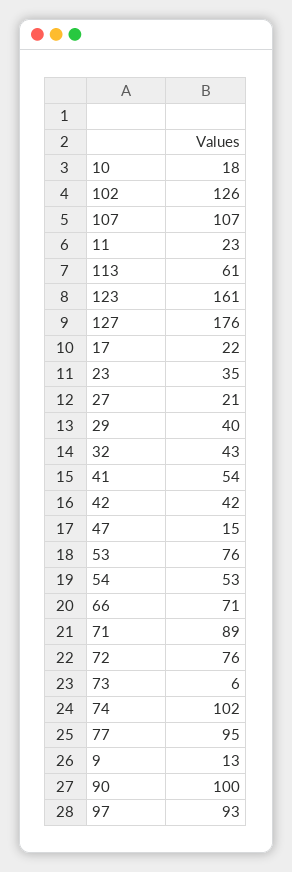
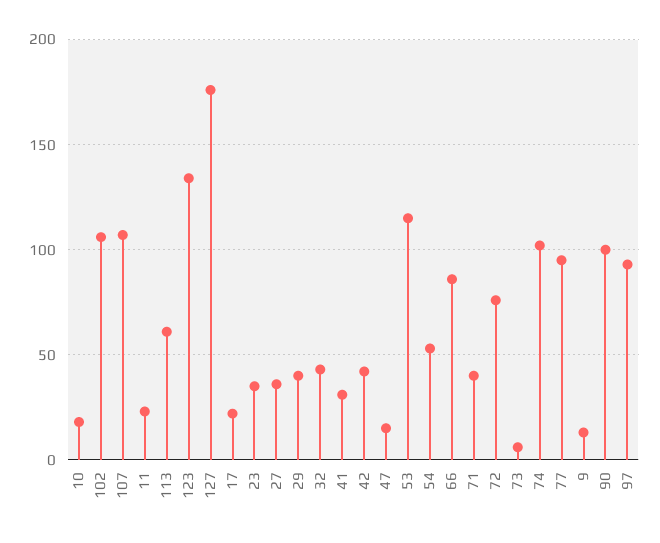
102: 126 -> 105
123: 161 -> 135
27: 21 -> 35
41: 54 -> 30
53: 76 -> 115
66: 71 -> 85
71: 89 -> 40

